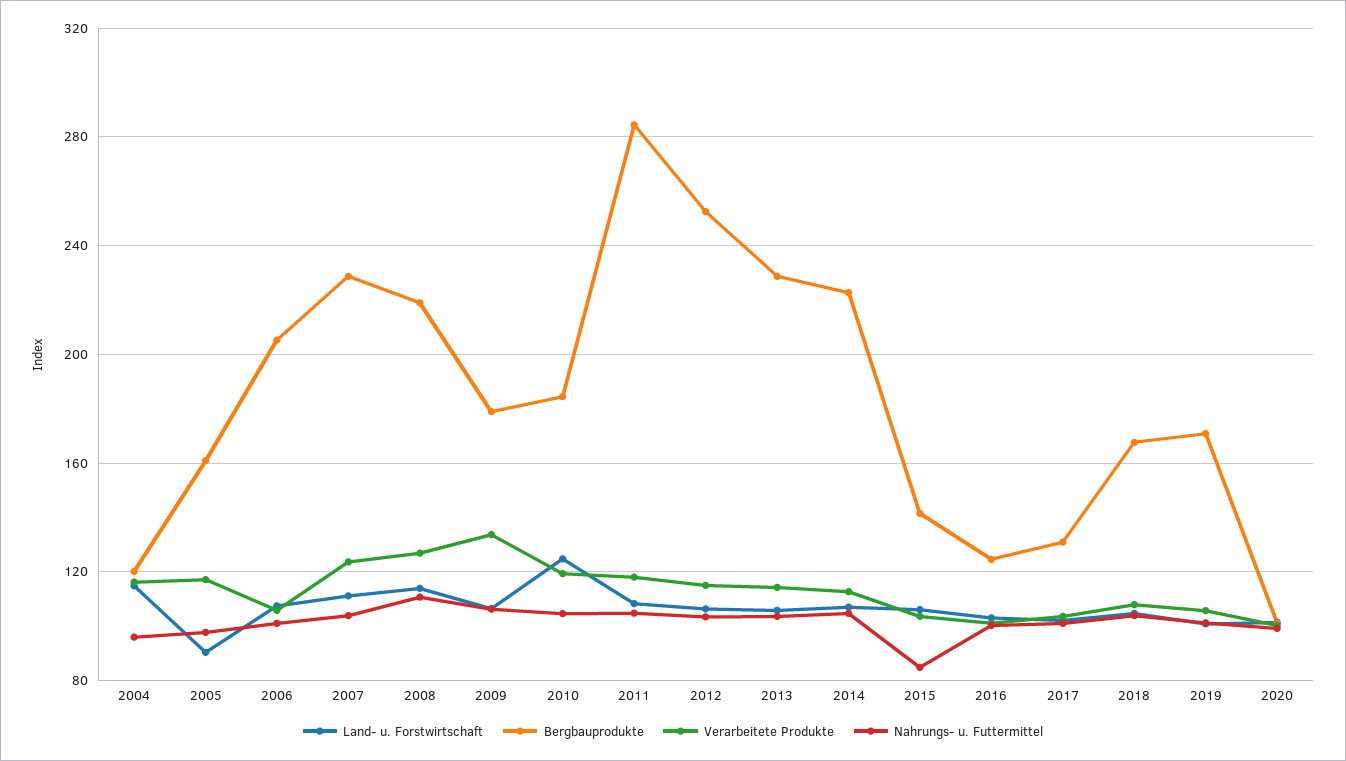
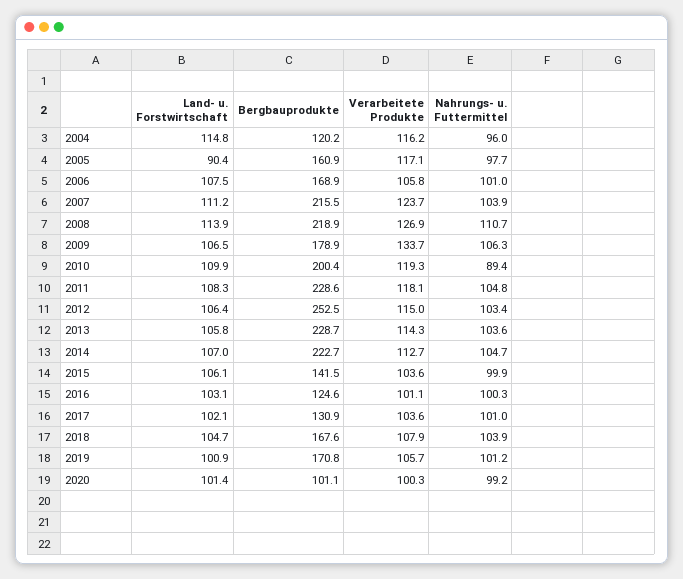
Bergbauprodukte, 2006: 205 -> 168.9
Bergbauprodukte, 2007: 230 -> 215.5
Land- u. Forstwirtschaft, 2010: 125 -> 109.9
Bergbauprodukte, 2010: 185 -> 200.4
Nahrungs- u. Futtermittel, 2010: 105 -> 89.4
Bergbauprodukte, 2011: 285 -> 228.6
Nahrungs- u. Futtermittel, 2015: 85 -> 99.9

